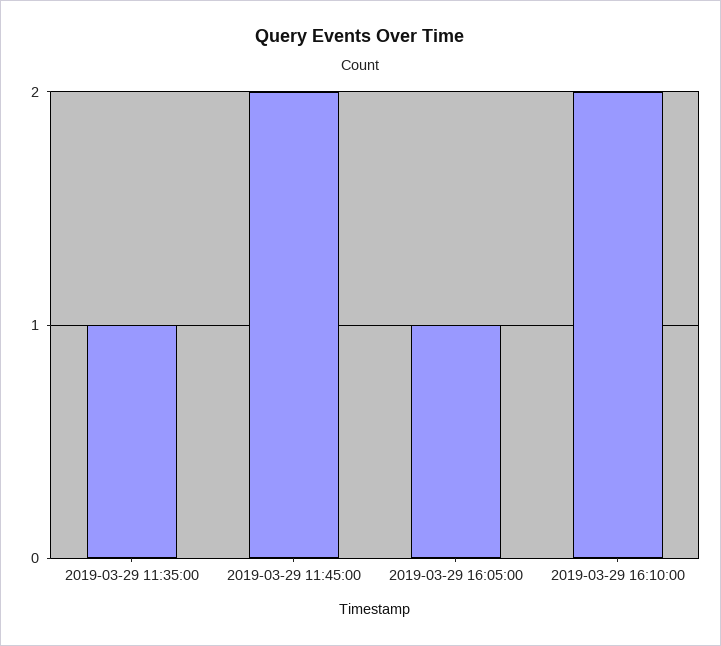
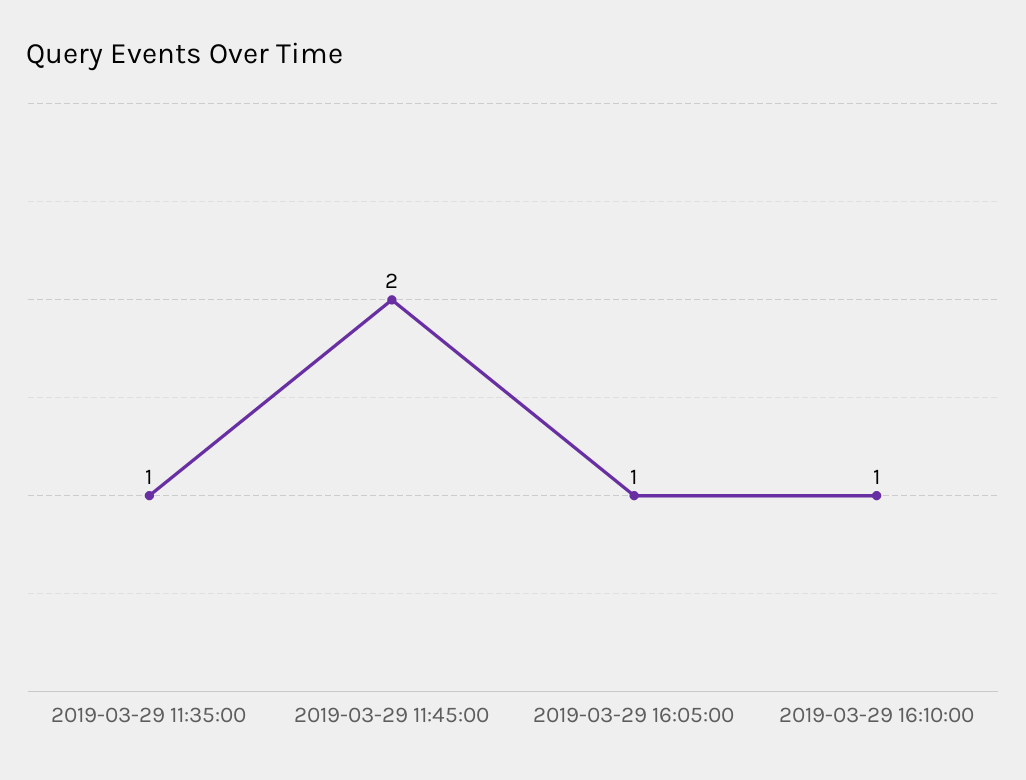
2019-03-29 16:10:00: 2 -> 1

